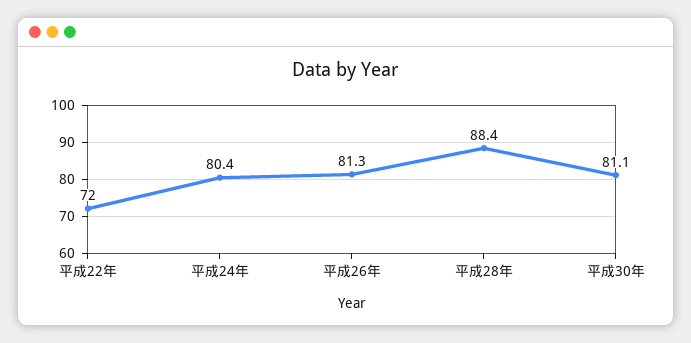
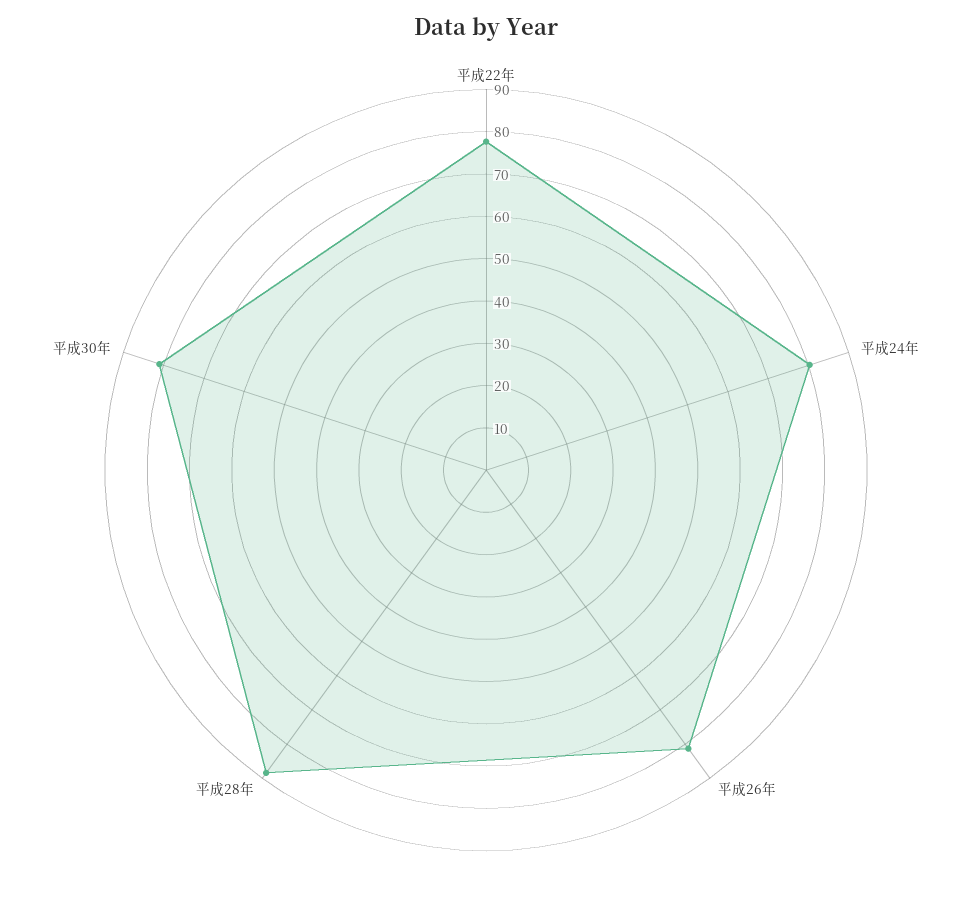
平成22年: 72 -> 78

